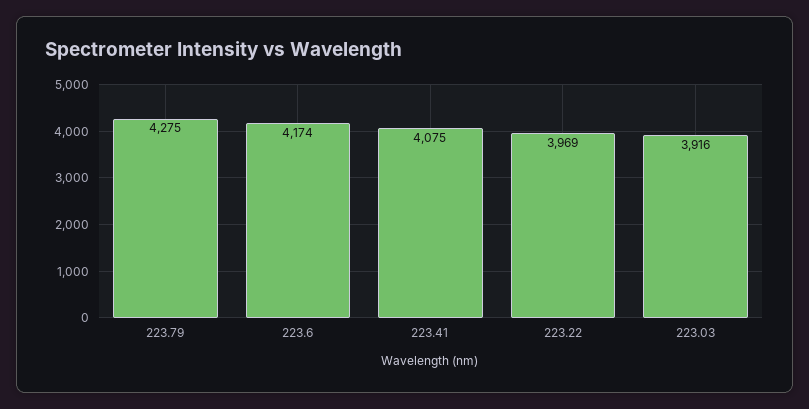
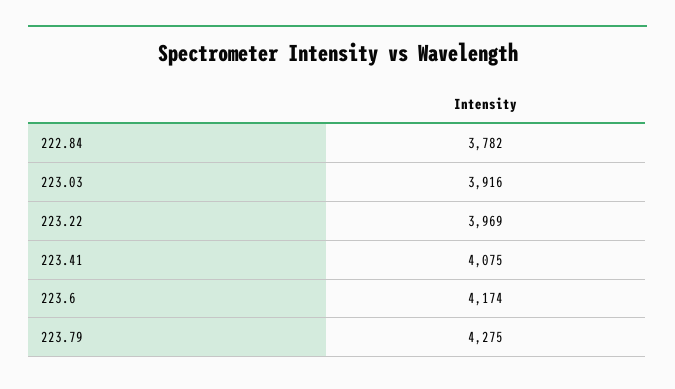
222.84: none -> 3782

